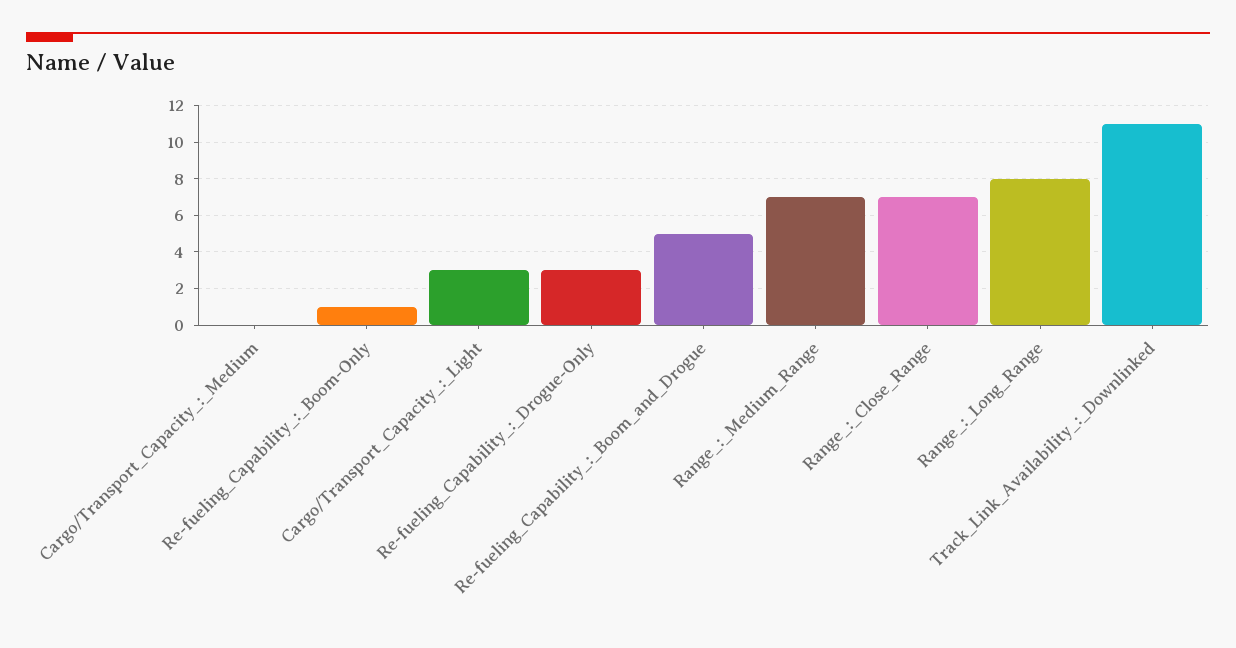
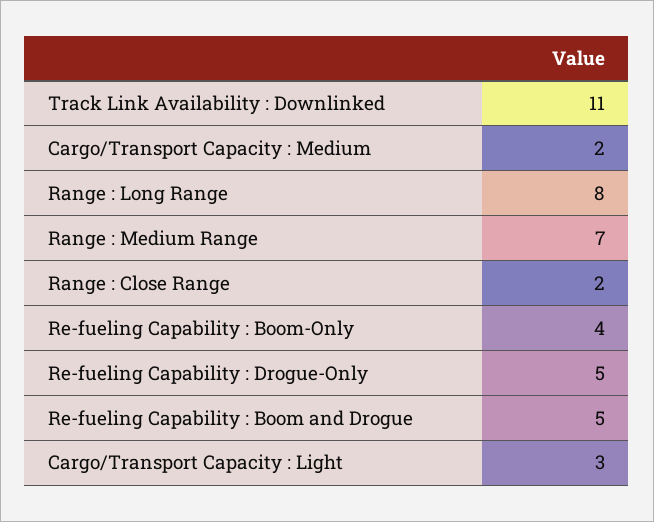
Cargo/Transport_Capacity_:_Medium: 0 -> 2
Re-fueling_Capability_:_Boom-Only: 1 -> 4
Re-fueling_Capability_:_Drogue-Only: 3 -> 5
Range_:_Close_Range: 7 -> 2

